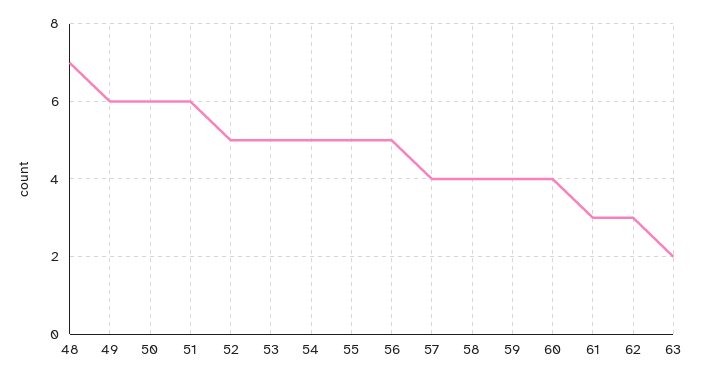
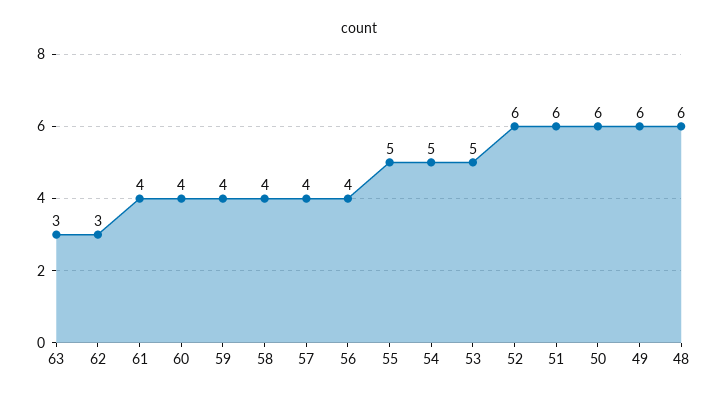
48: 7 -> 6
52: 5 -> 6
56: 5 -> 4
61: 3 -> 4
63: 2 -> 3

